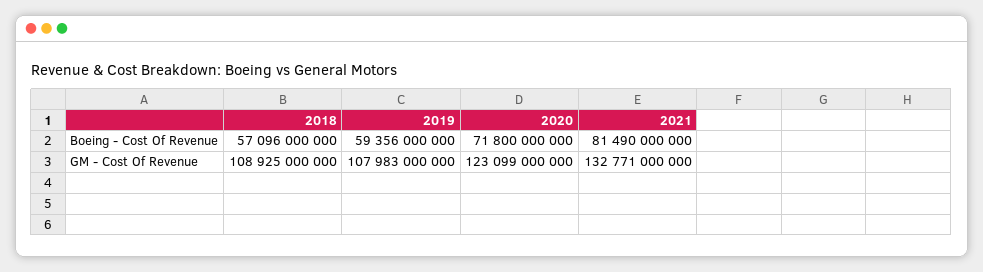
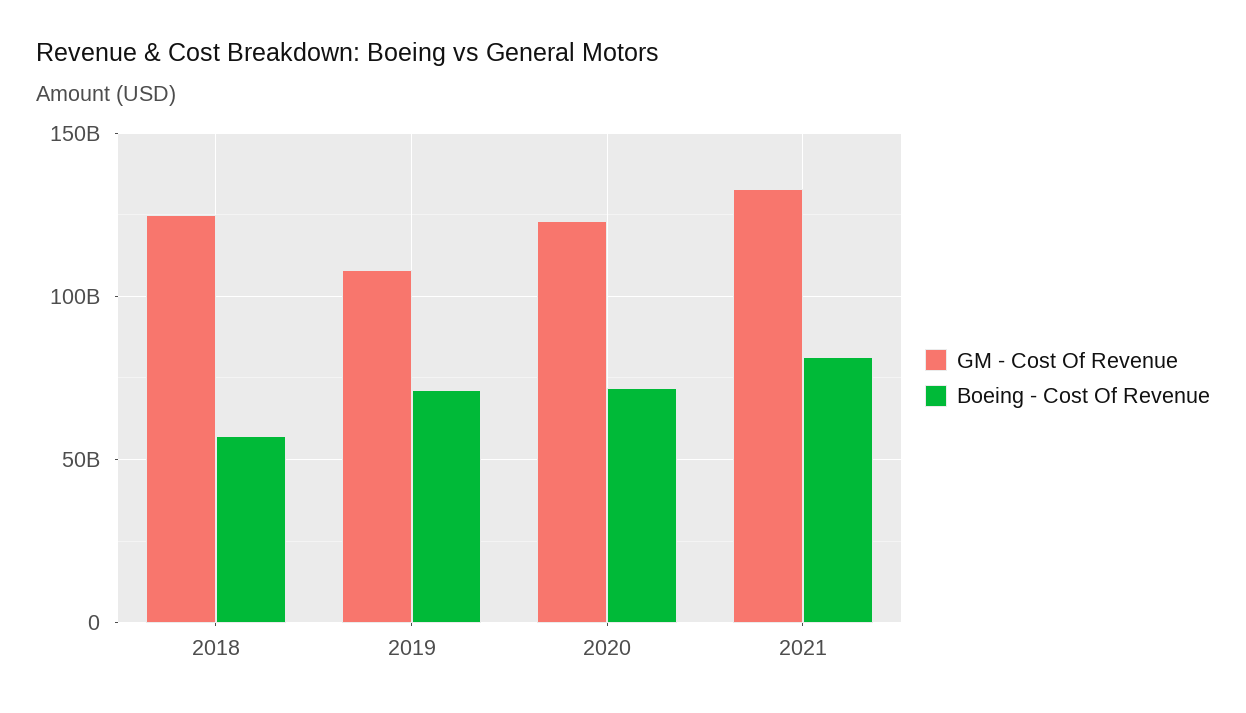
Boeing - Cost Of Revenue, 2019: 59356000000 -> 70000000000
GM - Cost Of Revenue, 2018: 108925000000 -> 125000000000

